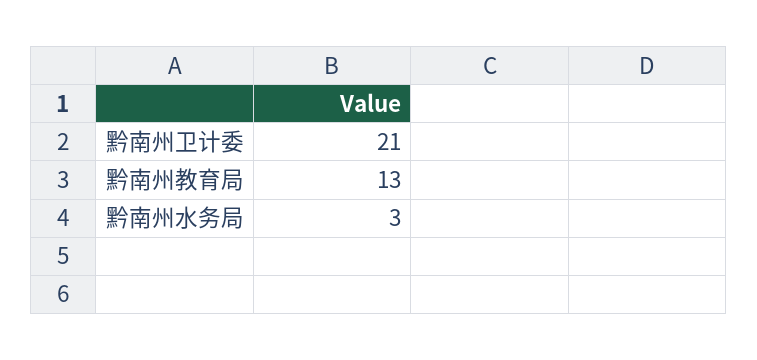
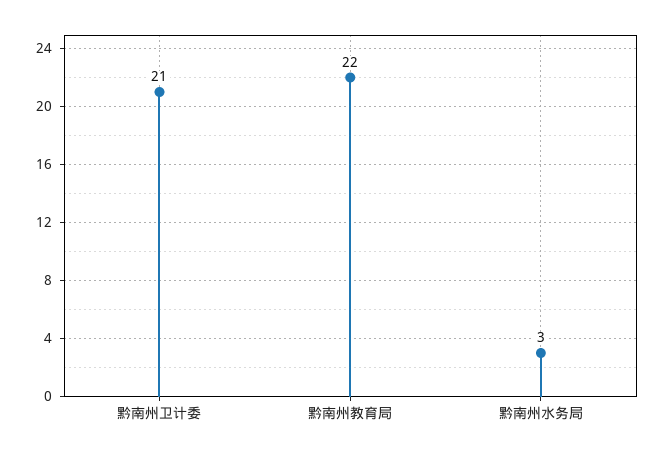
黔南州教育局: 13 -> 22

